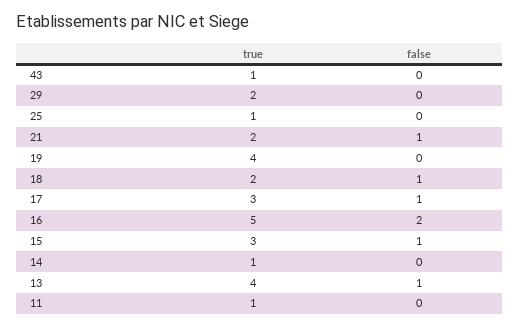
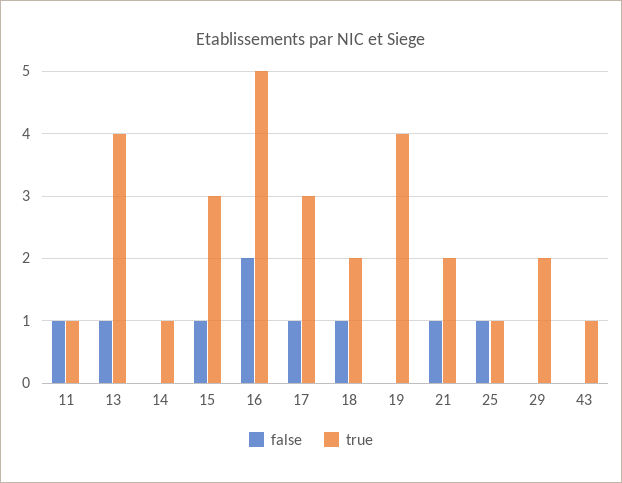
false, 25: 0 -> 1
false, 11: 0 -> 1

